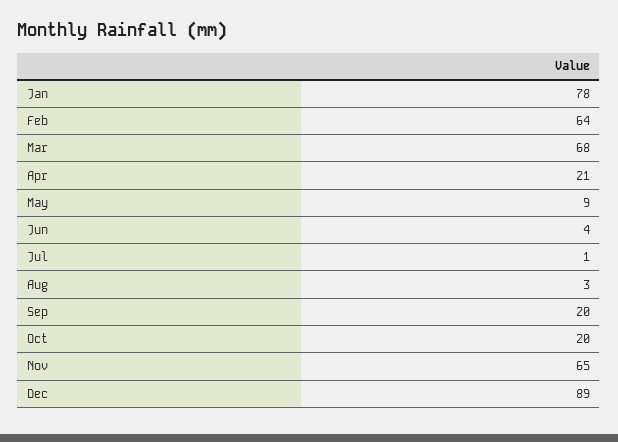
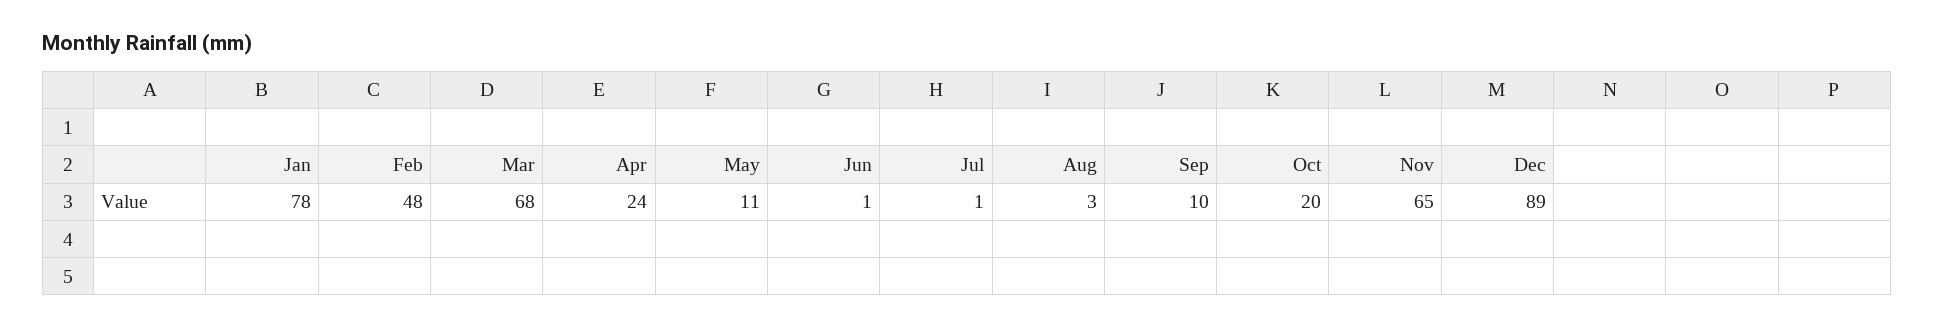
Feb: 64 -> 48
Apr: 21 -> 24
May: 9 -> 11
Jun: 4 -> 1
Sep: 20 -> 10

